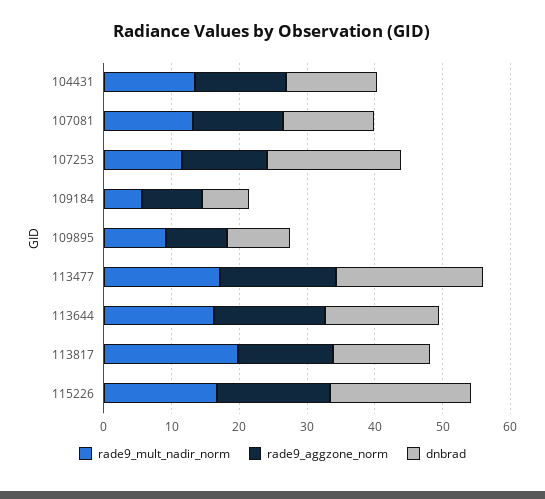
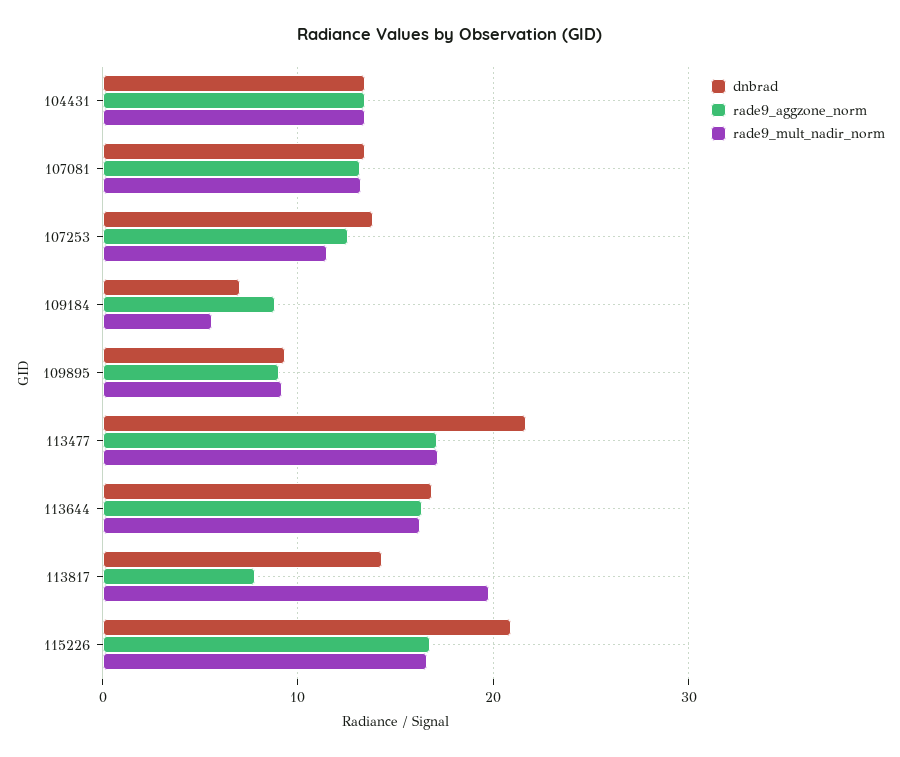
dnbrad, 107253: 20 -> 14
rade9_aggzone_norm, 113817: 14 -> 8

